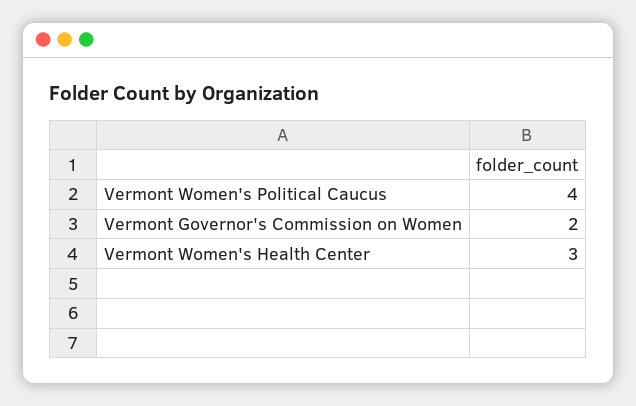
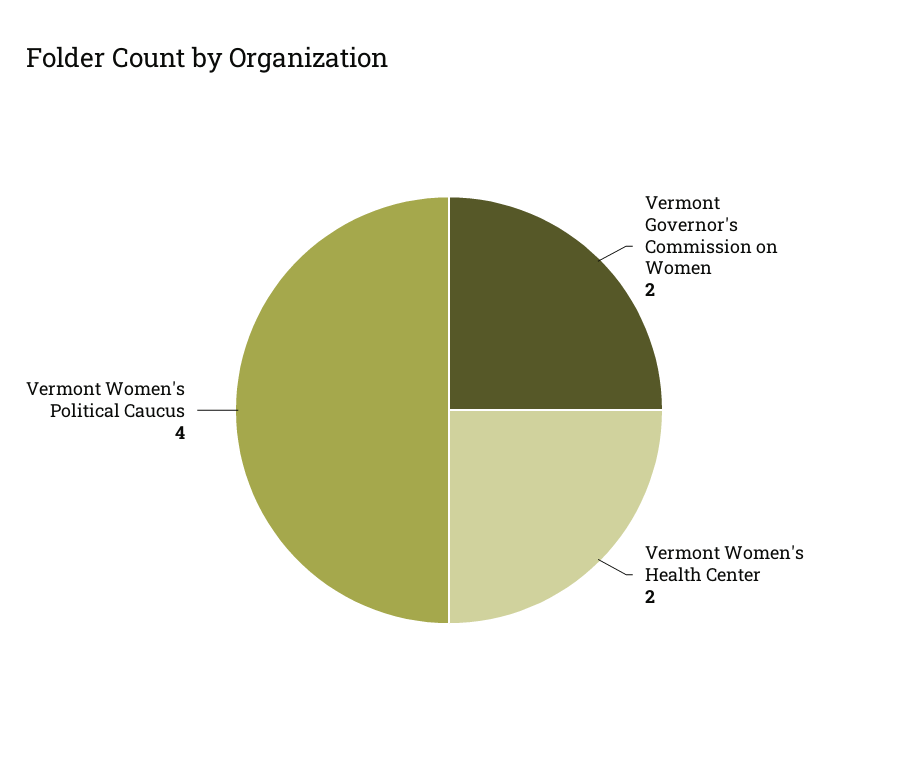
Vermont Women's Health Center: 3 -> 2

